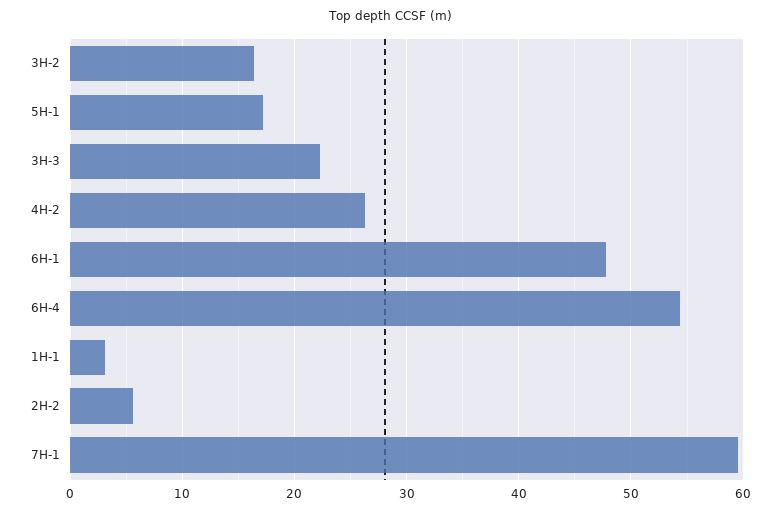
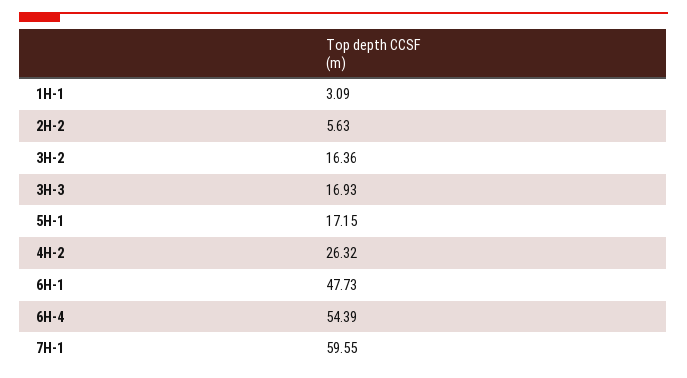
3H-3: 22 -> 16.93

